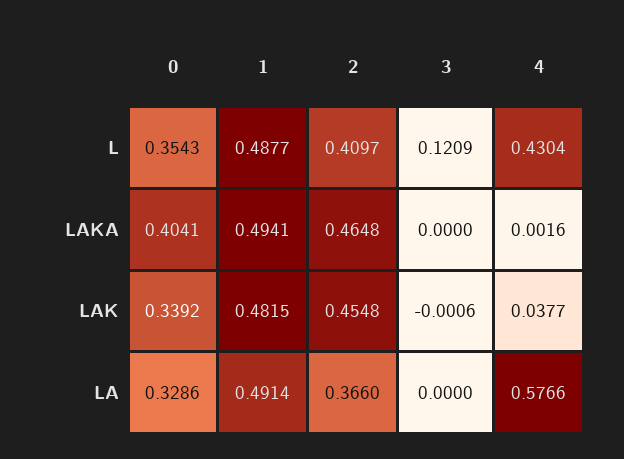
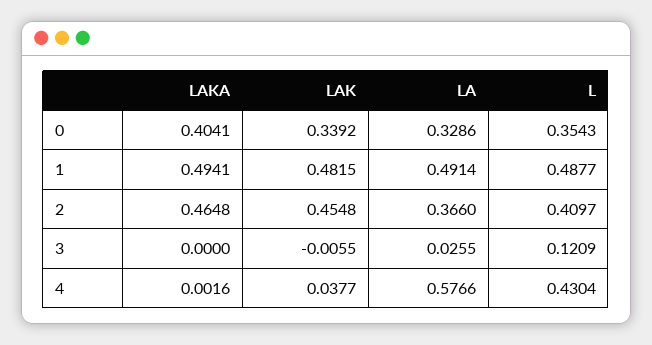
3, LAK: -0.0006 -> -0.0055
3, LA: 0 -> 0.0255

